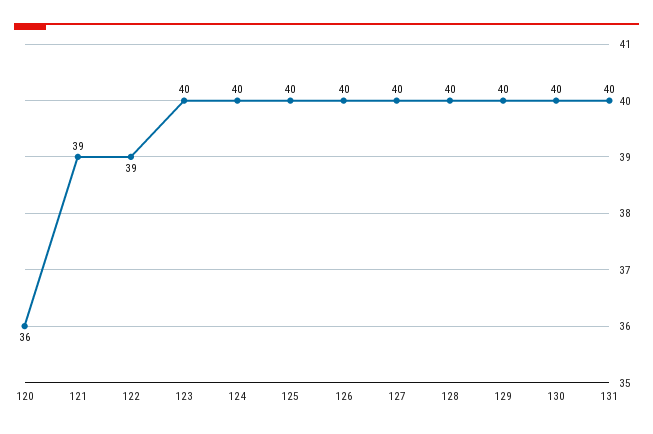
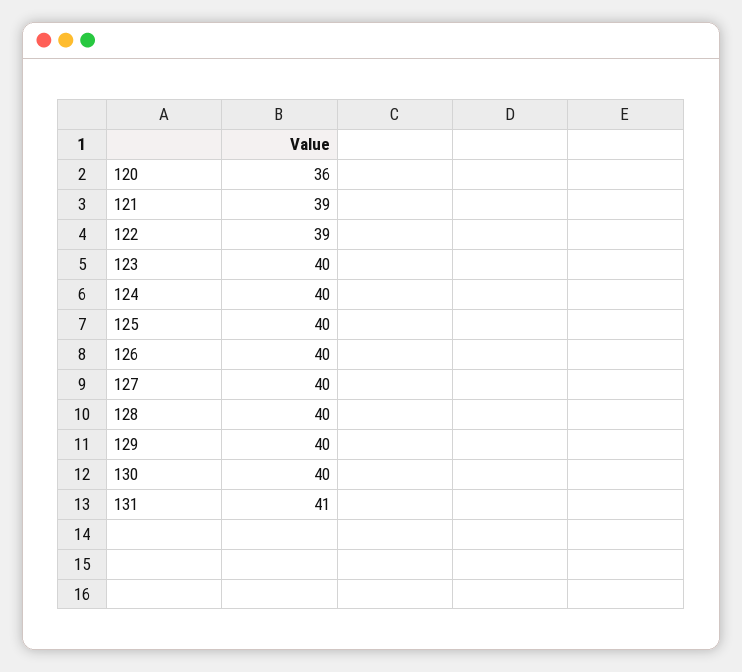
131: 40 -> 41

